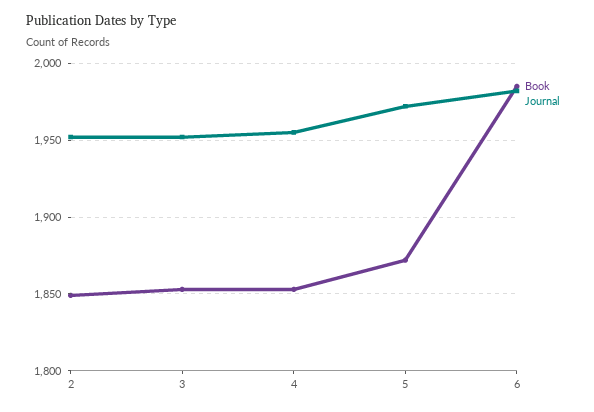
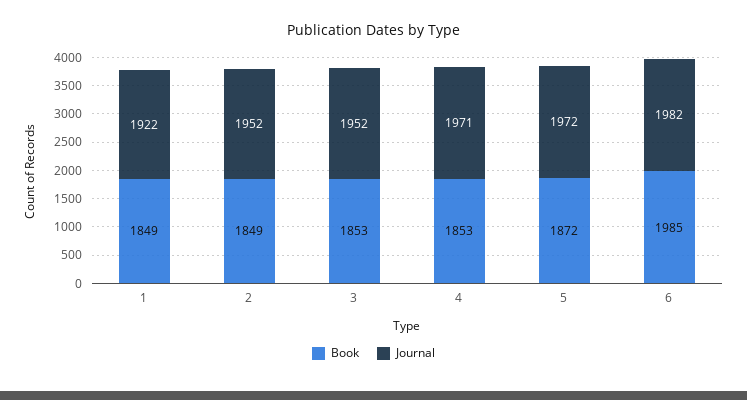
Journal, 4: 1955 -> 1971
Book, 1: none -> 1849
Journal, 1: none -> 1922

